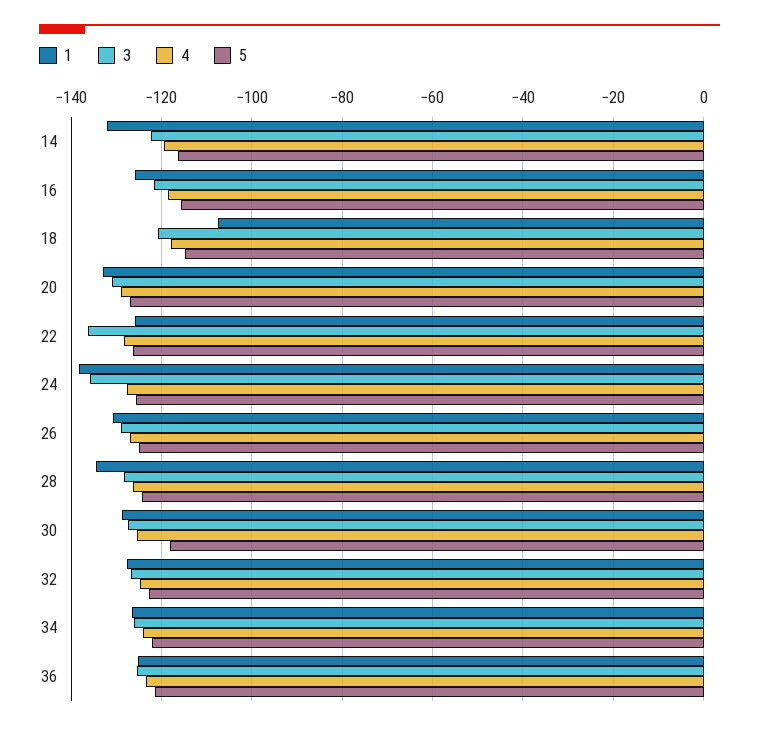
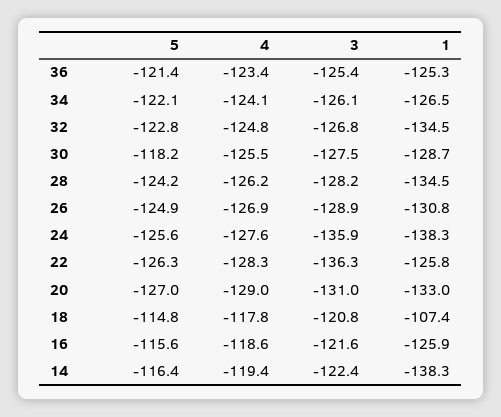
1, 14: -132 -> -138.3
1, 32: -128 -> -134.5

